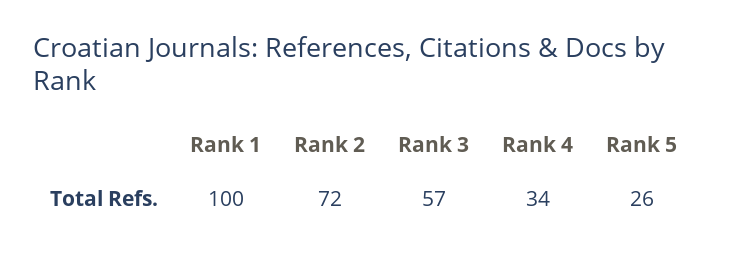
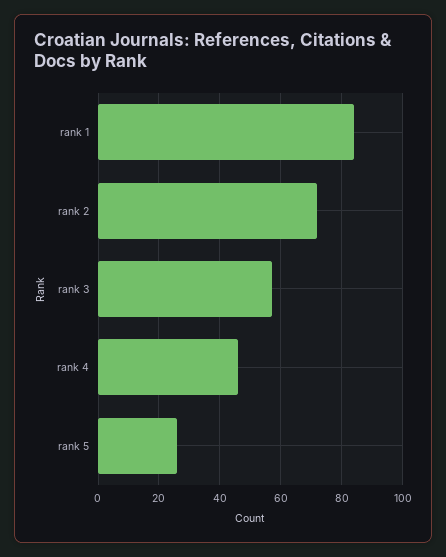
Rank 1: 100 -> 85
Rank 4: 34 -> 45

